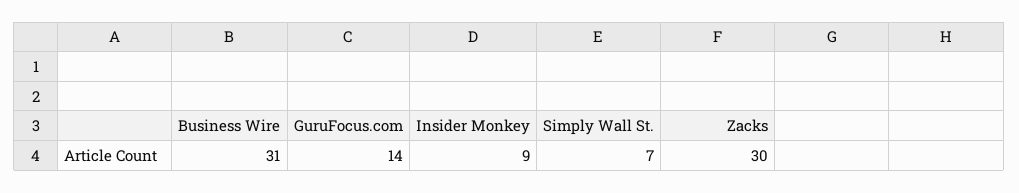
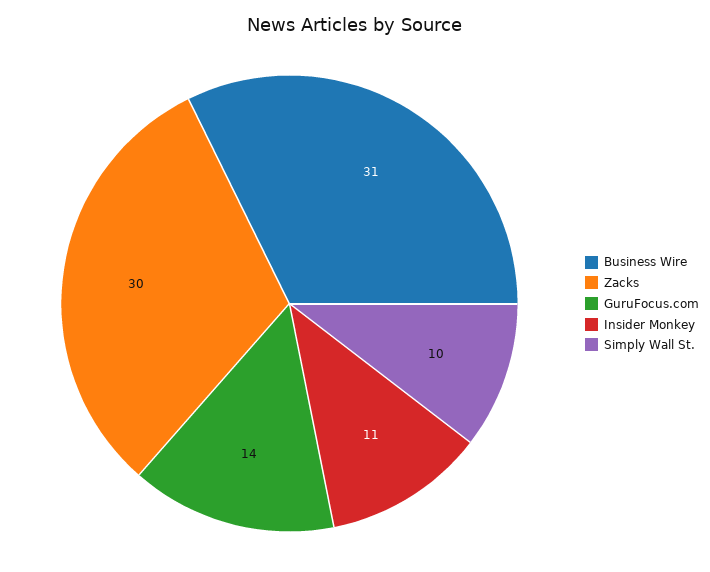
Insider Monkey: 9 -> 11
Simply Wall St.: 7 -> 10

